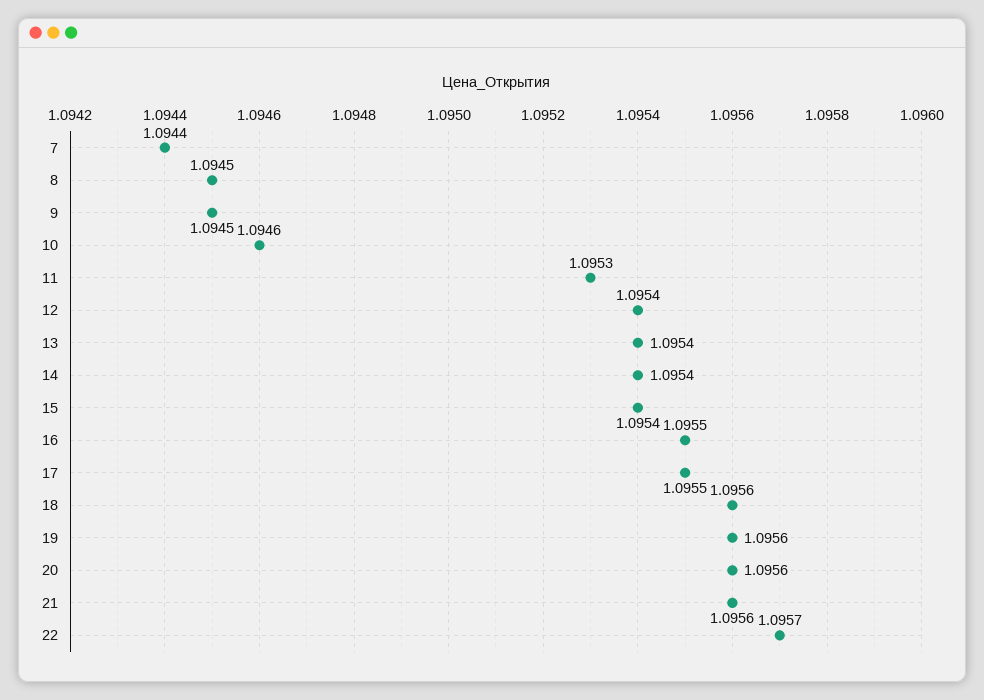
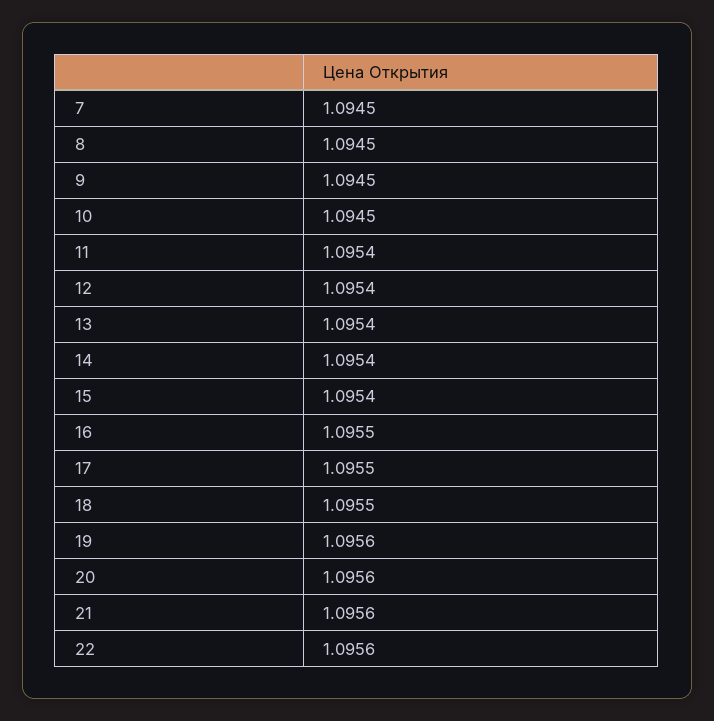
7: 1.0944 -> 1.0945
10: 1.0946 -> 1.0945
11: 1.0953 -> 1.0954
18: 1.0956 -> 1.0955
22: 1.0957 -> 1.0956

